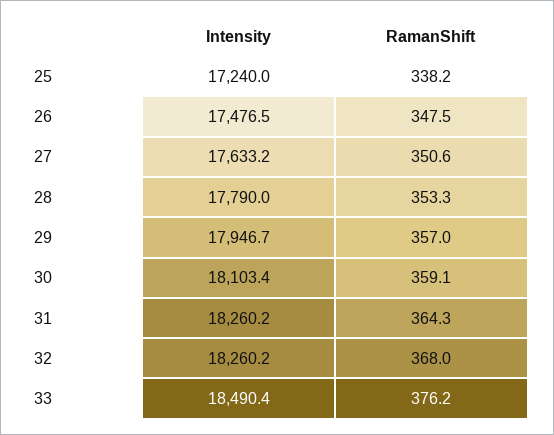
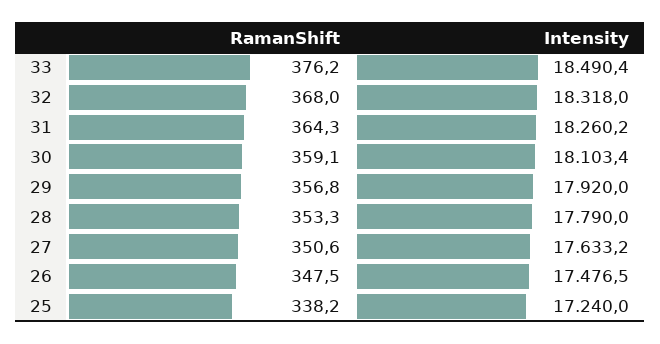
Intensity, 29: 17946.7 -> 17920
RamanShift, 29: 357 -> 356.8
Intensity, 32: 18260.2 -> 18318

